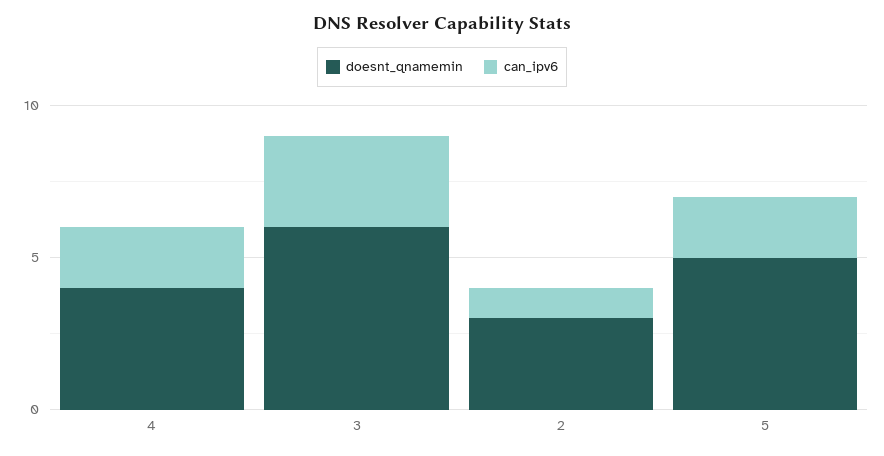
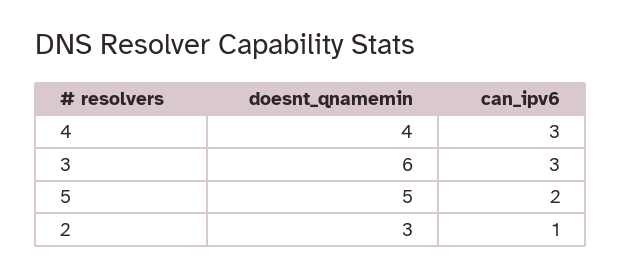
can_ipv6, 4: 2 -> 3

